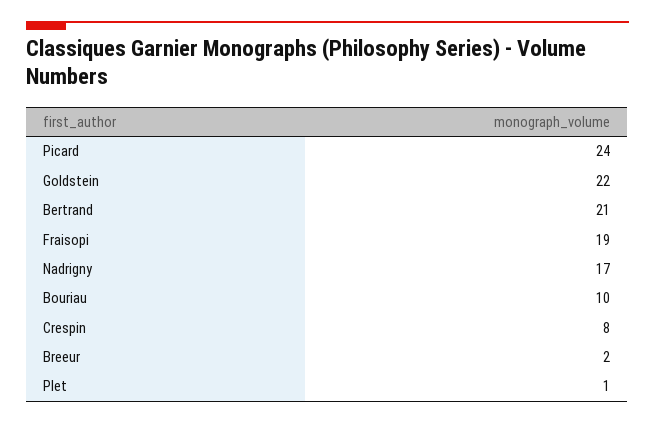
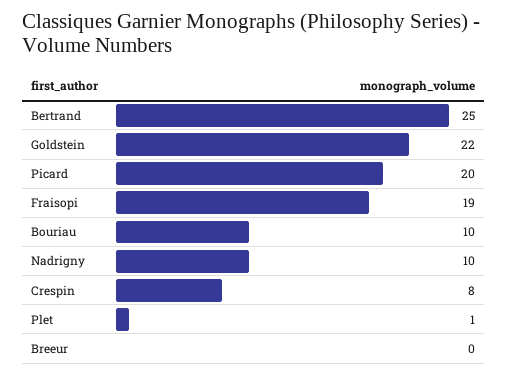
Picard: 24 -> 20
Bertrand: 21 -> 25
Nadrigny: 17 -> 10
Breeur: 2 -> 0

